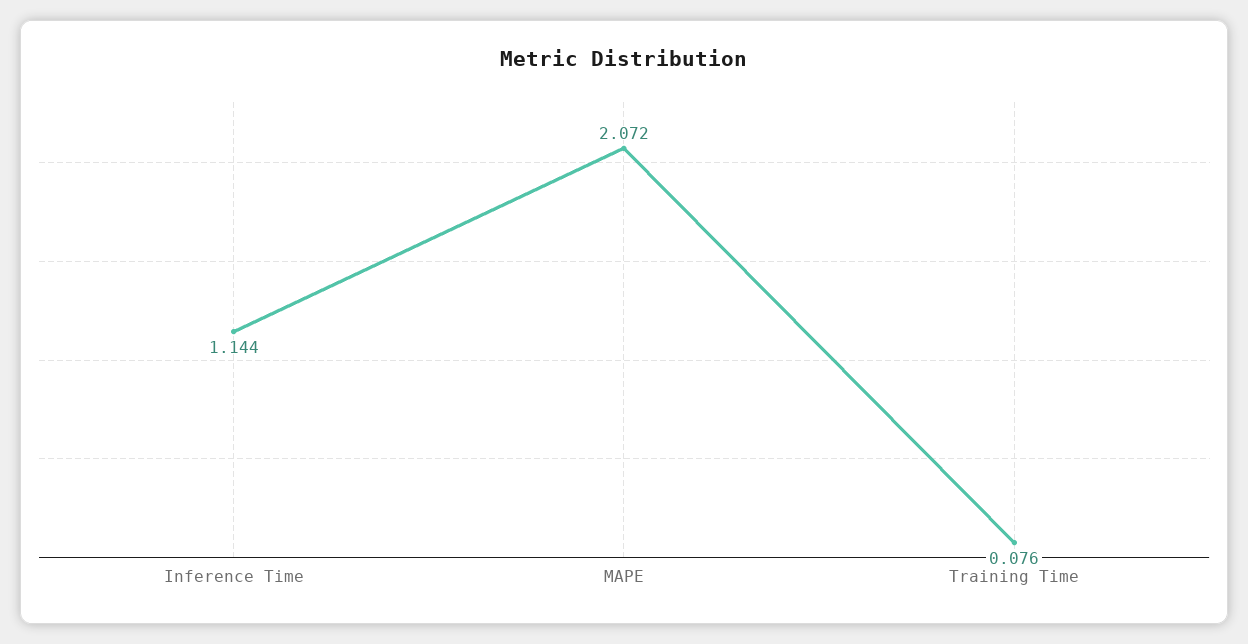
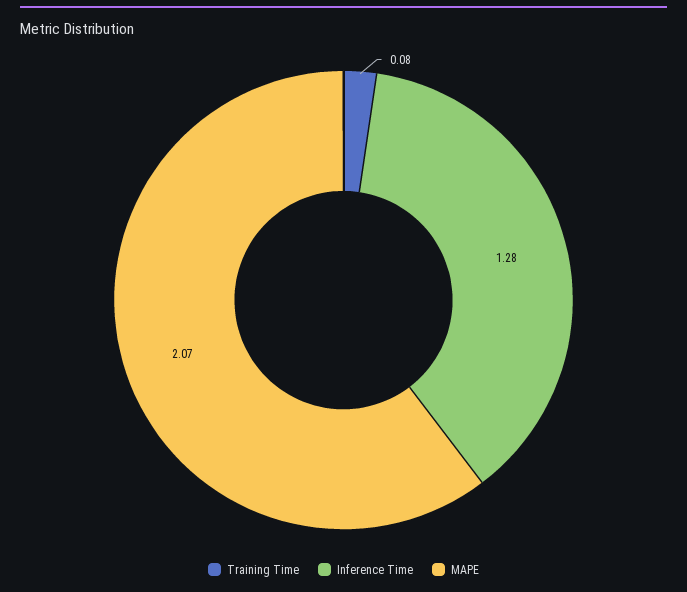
Inference Time: 1.144 -> 1.28

